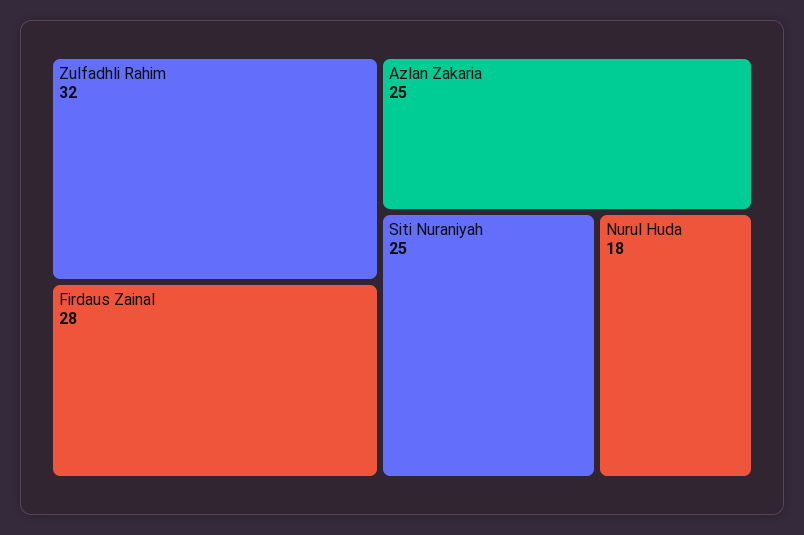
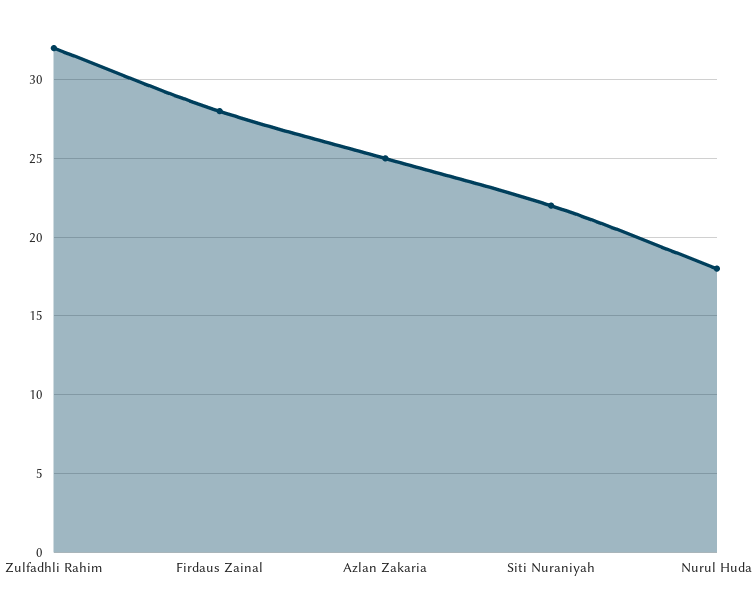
Siti Nuraniyah: 25 -> 22

